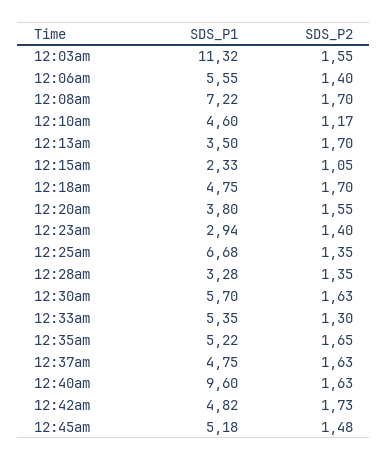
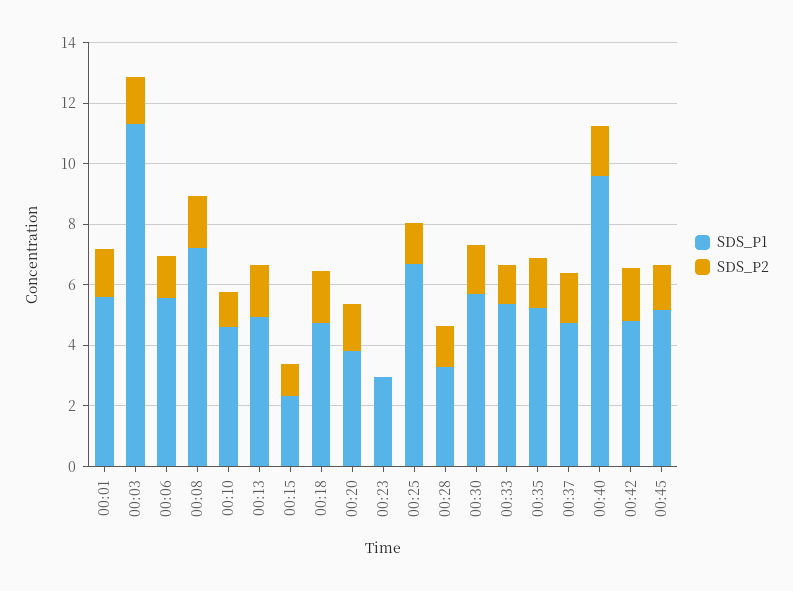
SDS_P1, 12:13am: 3.5 -> 5
SDS_P2, 12:23am: 1.4 -> 0
SDS_P1, 00:01: none -> 5.5
SDS_P2, 00:01: none -> 1.5

